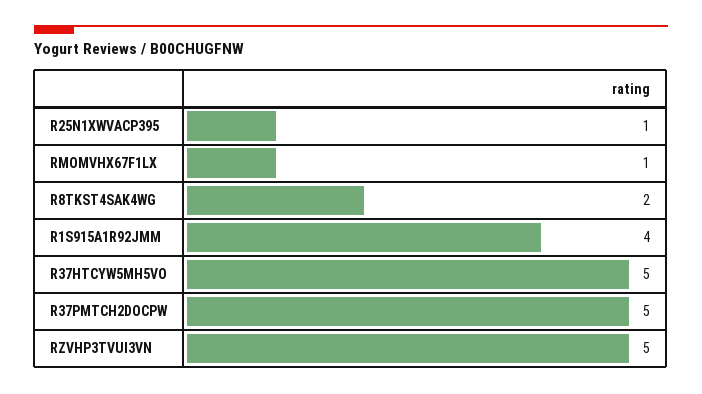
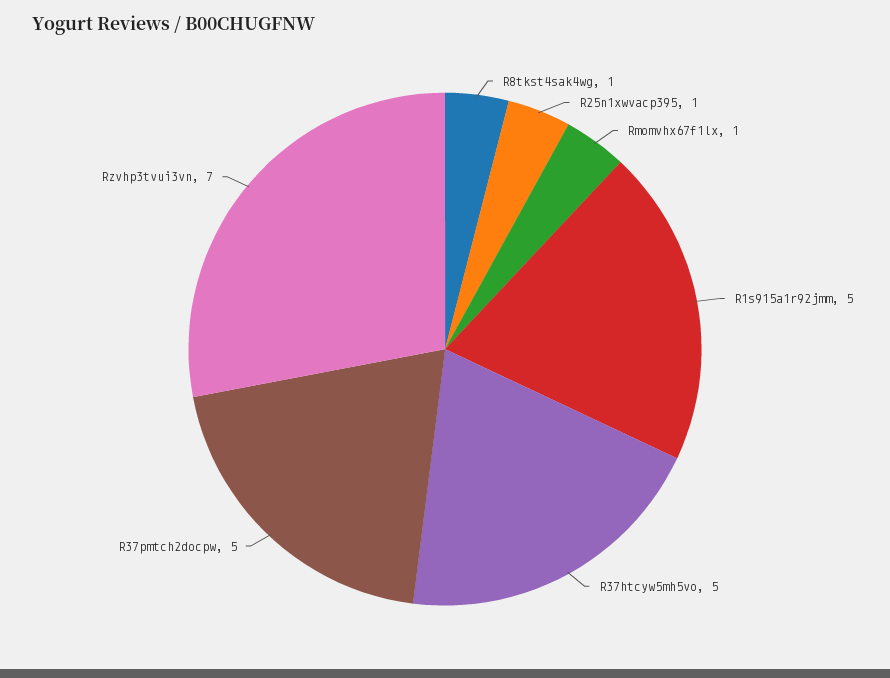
R8TKST4SAK4WG: 2 -> 1
R1S915A1R92JMM: 4 -> 5
RZVHP3TVUI3VN: 5 -> 7

